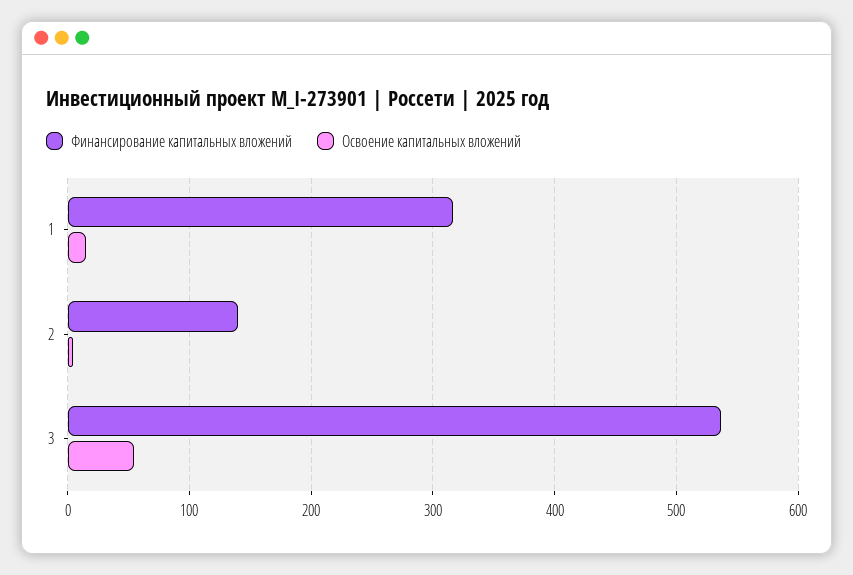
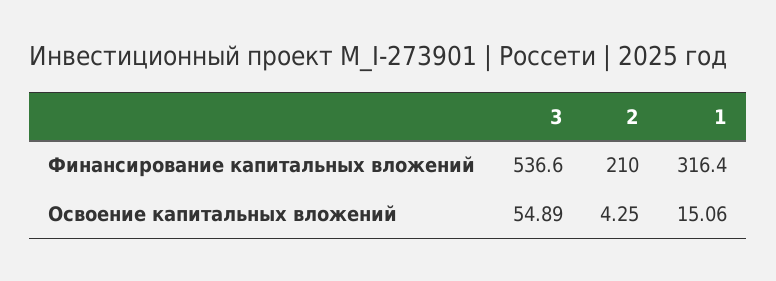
Финансирование капитальных вложений, 2: 140 -> 210

